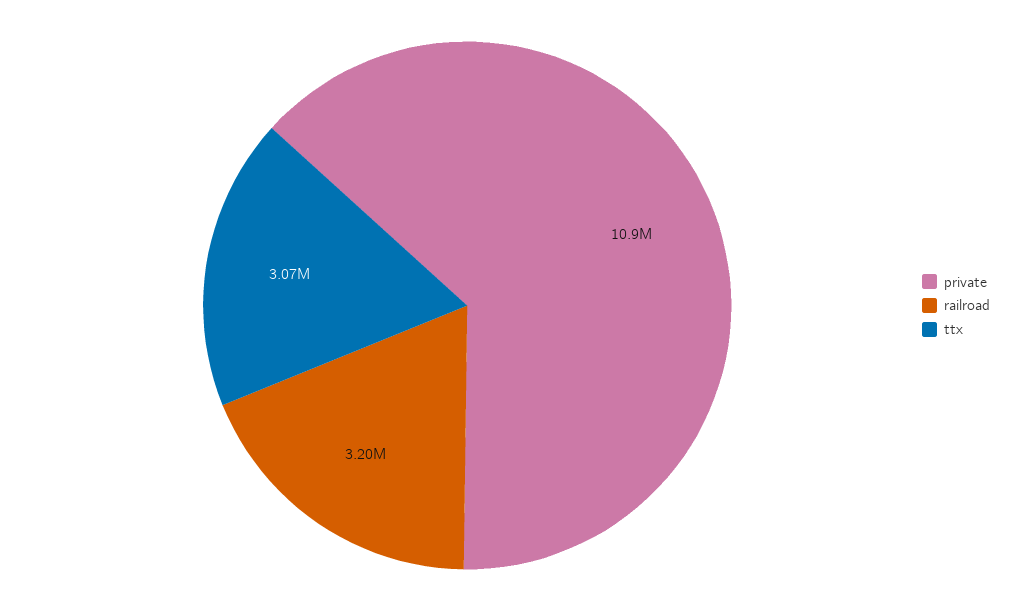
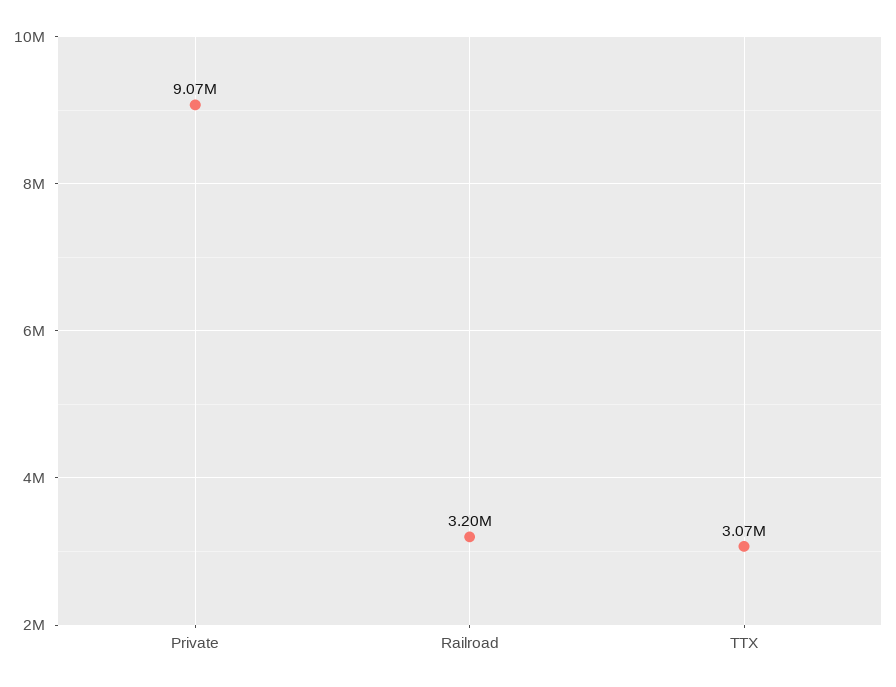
private: 10900000 -> 9070000

